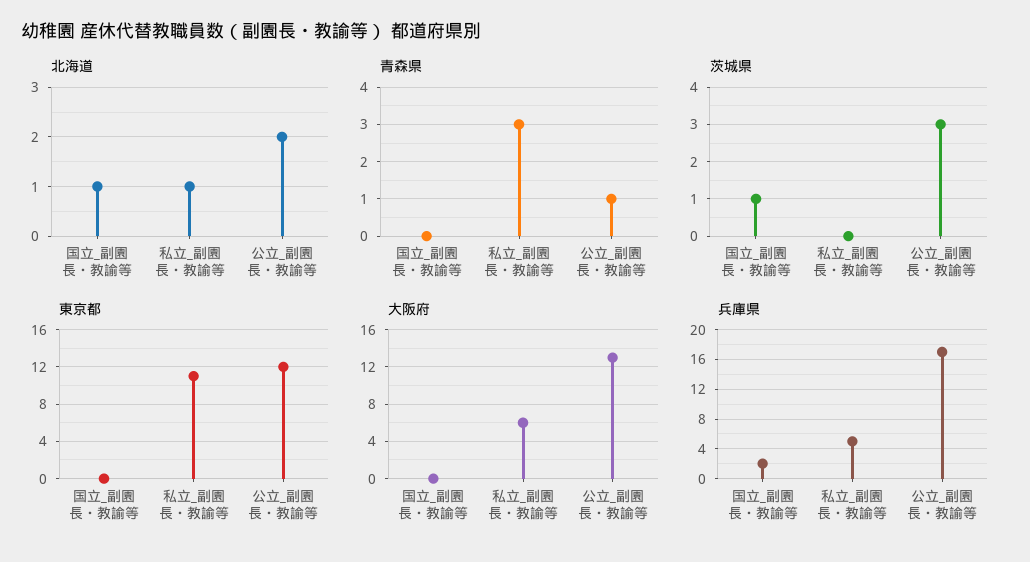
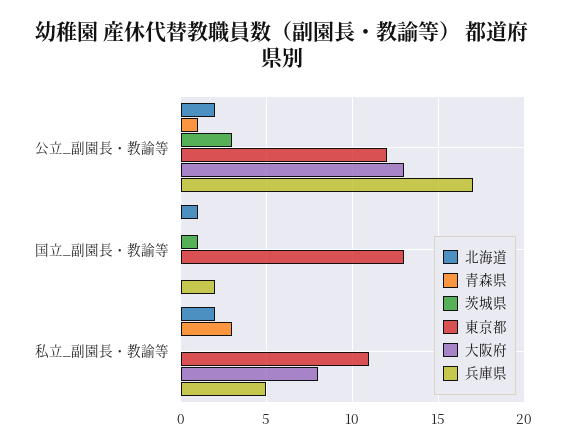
北海道, 私立_副園長・教諭等: 1 -> 2
東京都, 国立_副園長・教諭等: 0 -> 13
大阪府, 私立_副園長・教諭等: 6 -> 8

